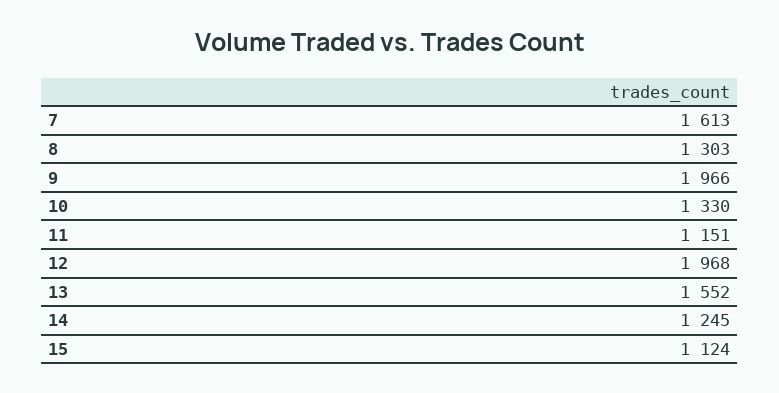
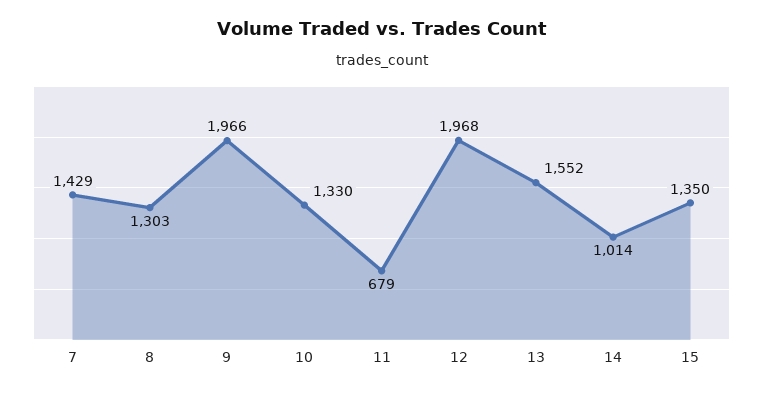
7: 1613 -> 1429
11: 1151 -> 679
14: 1245 -> 1014
15: 1124 -> 1350

